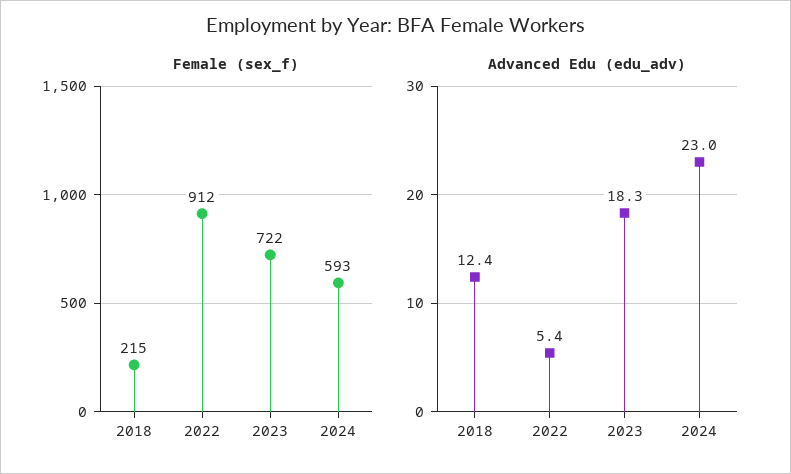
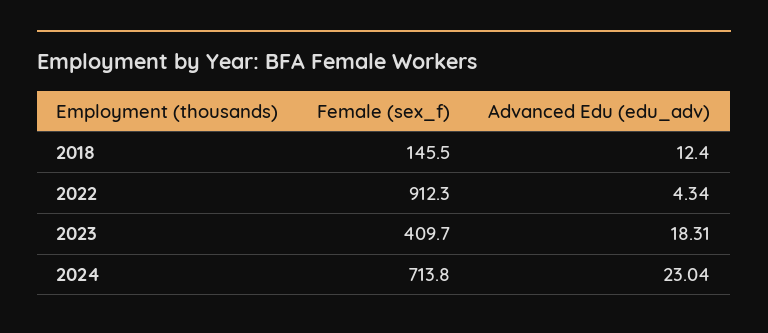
Female (sex_f), 2018: 215 -> 145.5
Female (sex_f), 2023: 722 -> 409.7
Female (sex_f), 2024: 593 -> 713.8
Advanced Edu (edu_adv), 2022: 5.4 -> 4.34

